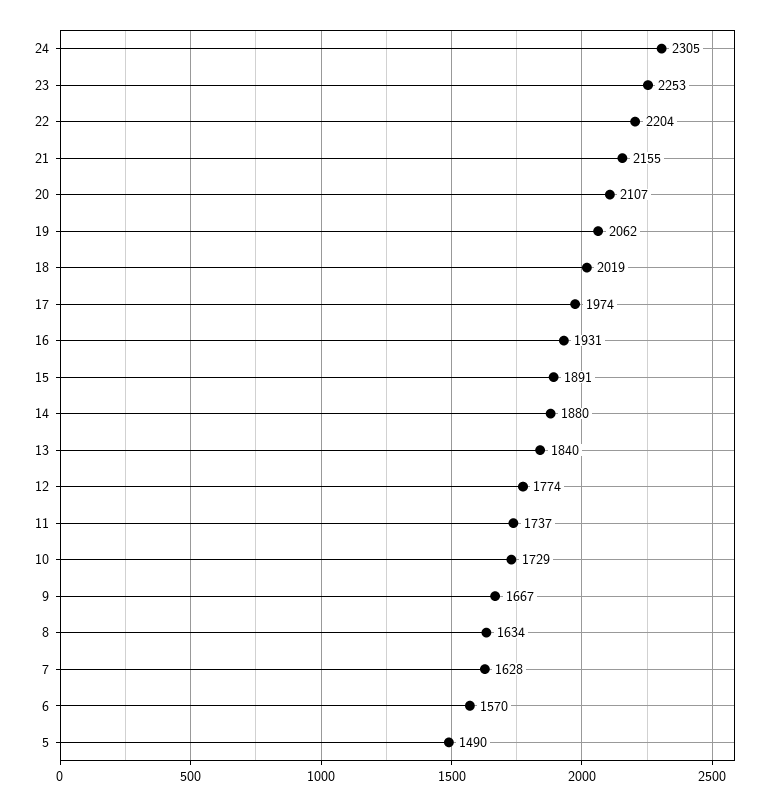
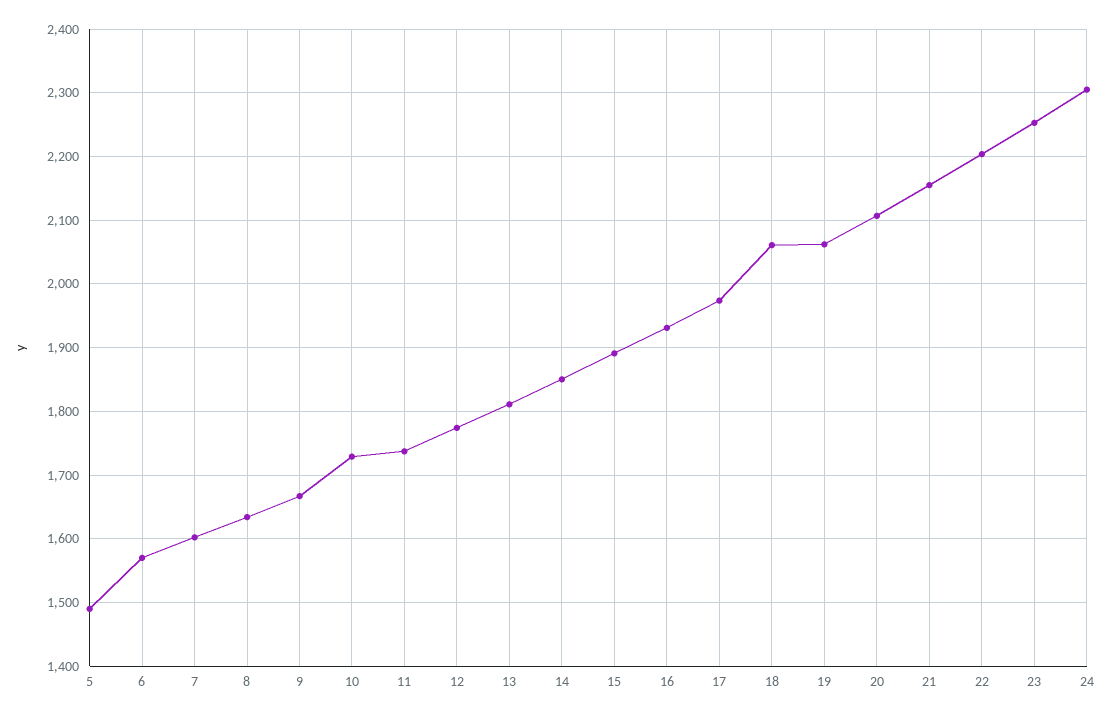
18: 2019 -> 2060
14: 1880 -> 1850
13: 1840 -> 1810
7: 1628 -> 1600

